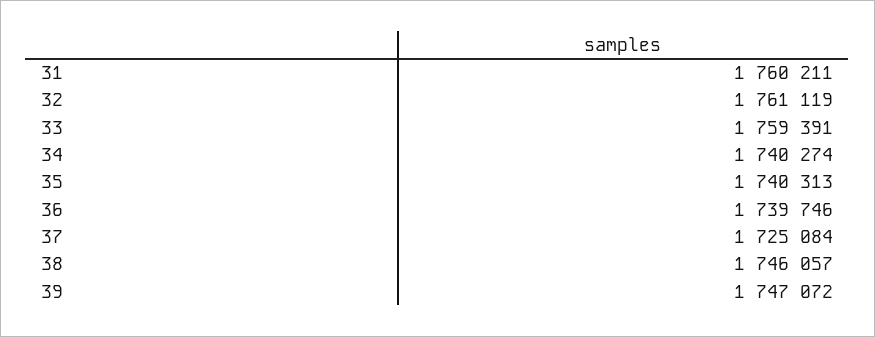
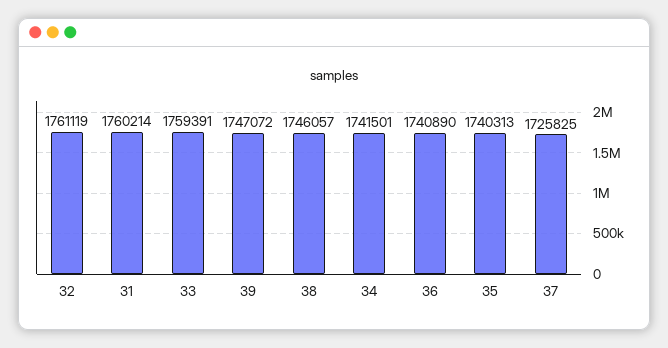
31: 1760211 -> 1760214
34: 1740274 -> 1741501
36: 1739746 -> 1740890
37: 1725084 -> 1725825

